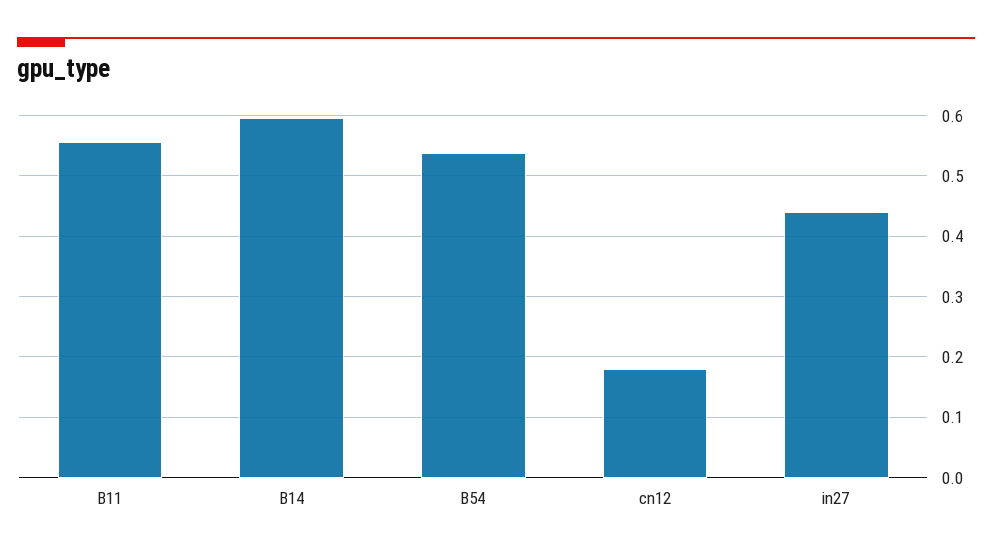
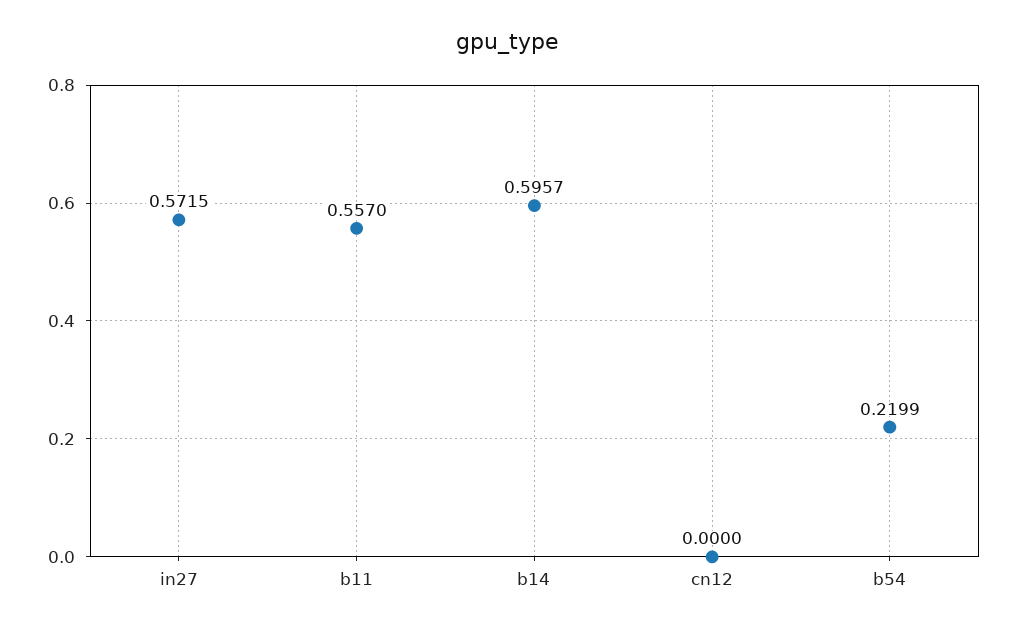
B54: 0.54 -> 0.2199
cn12: 0.18 -> 0
in27: 0.44 -> 0.5715

